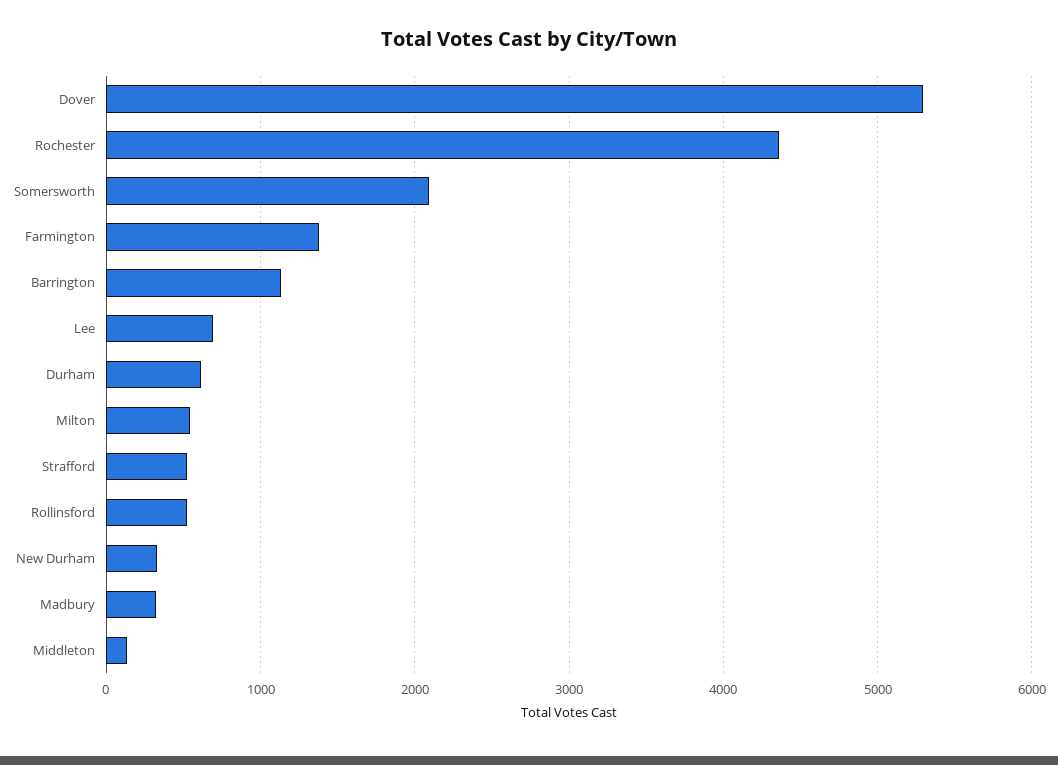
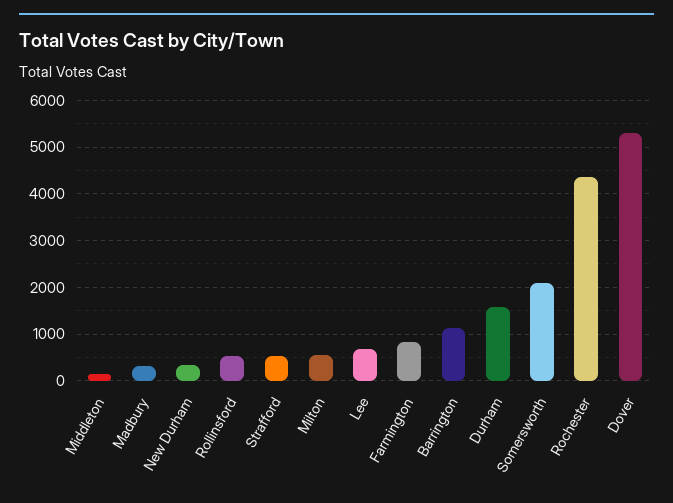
Farmington: 1400 -> 800
Durham: 600 -> 1600

